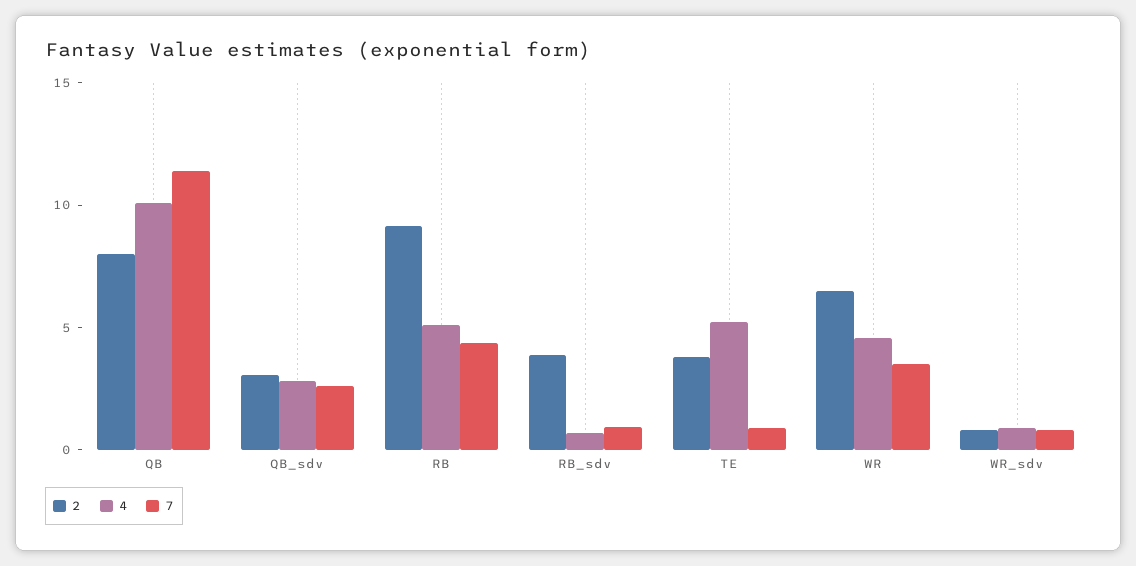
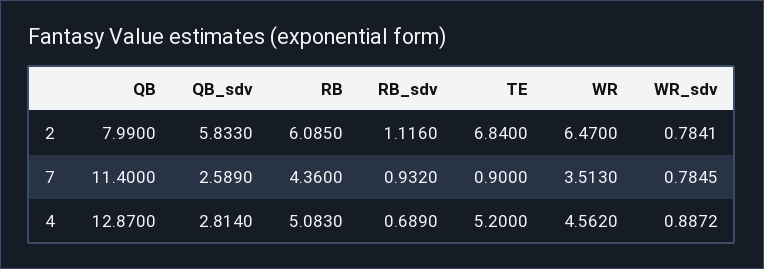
4, QB: 10 -> 12.87
2, QB_sdv: 3 -> 5.833
2, RB: 9 -> 6.085
2, RB_sdv: 4 -> 1.116
2, TE: 4 -> 6.84

